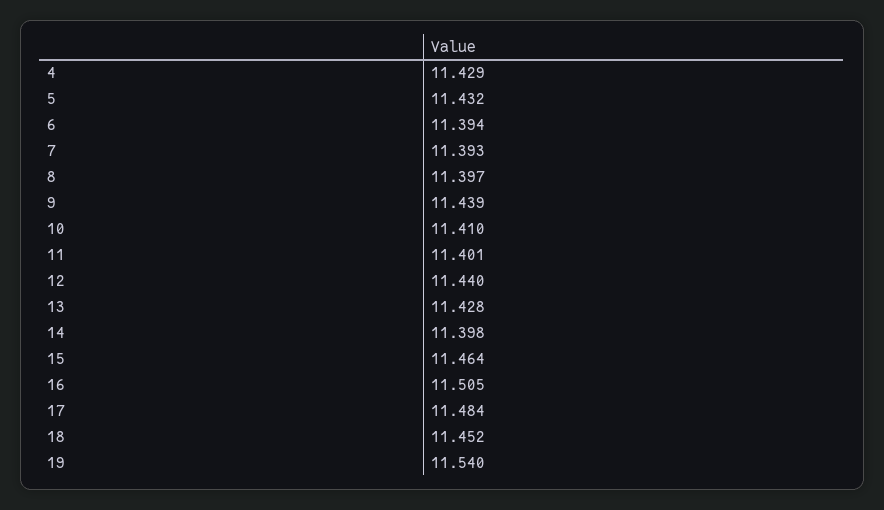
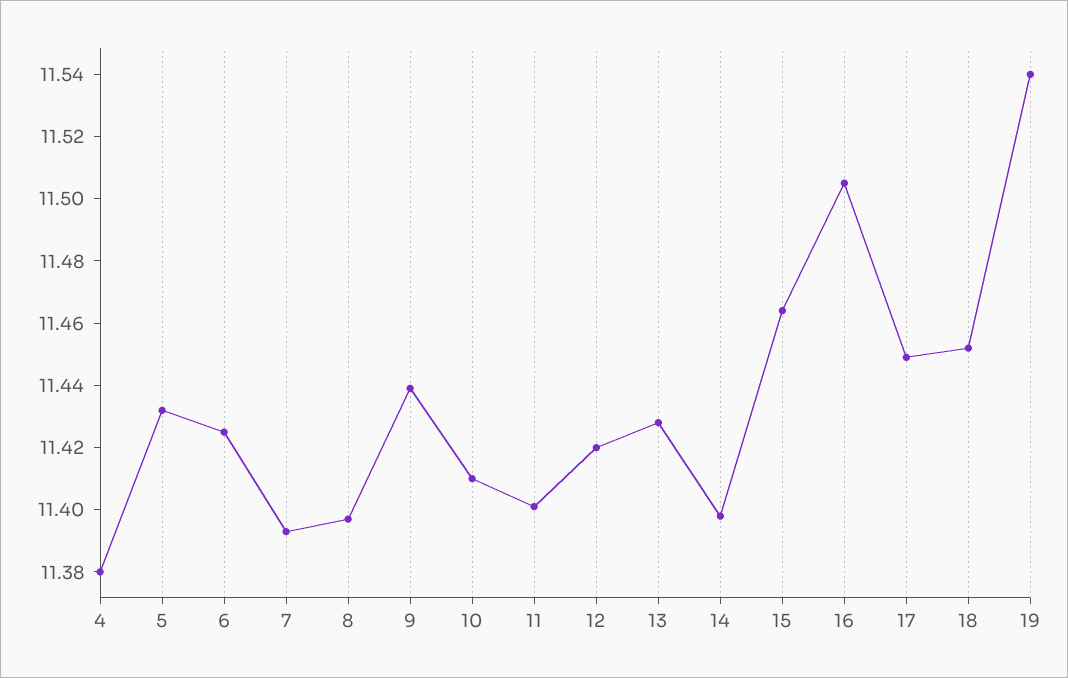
4: 11.429 -> 11.38
6: 11.394 -> 11.425
12: 11.44 -> 11.42
17: 11.484 -> 11.45

